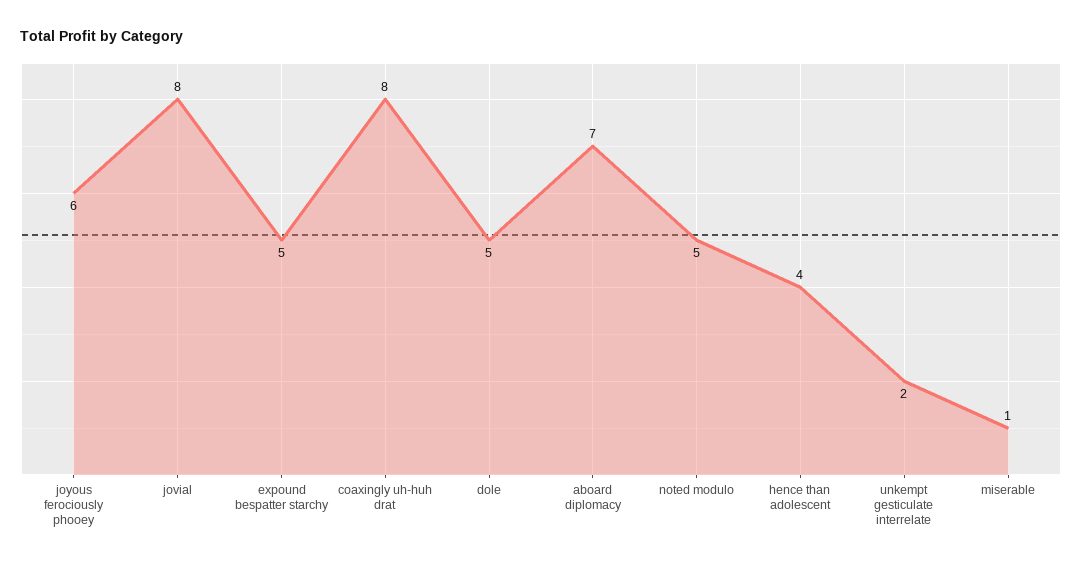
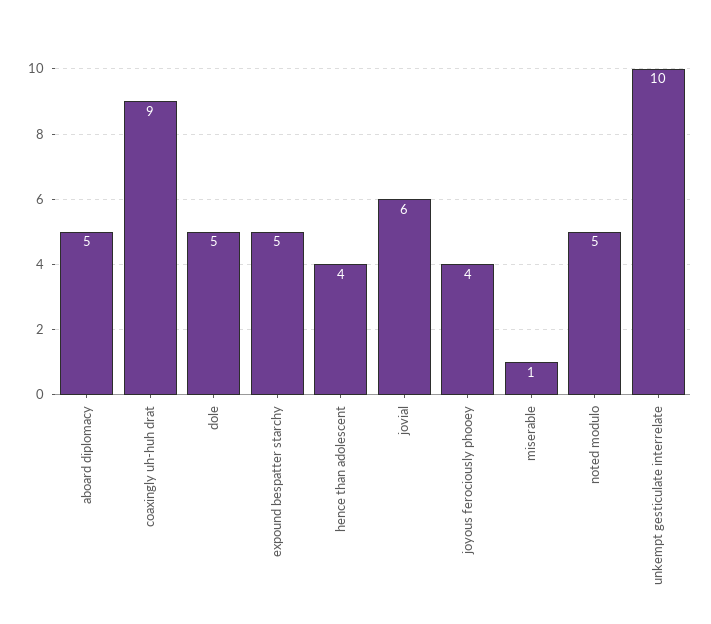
joyous ferociously phooey: 6 -> 4
jovial: 8 -> 6
coaxingly uh-huh drat: 8 -> 9
aboard diplomacy: 7 -> 5
unkempt gesticulate interrelate: 2 -> 10

